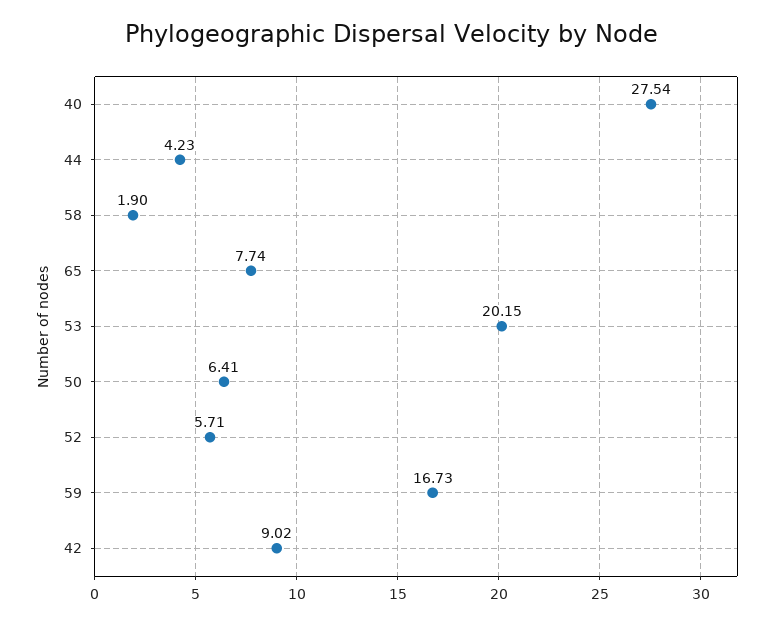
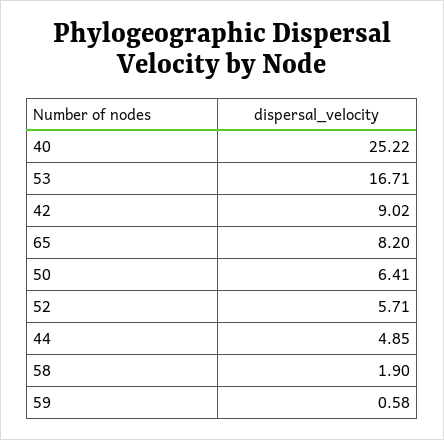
40: 27.54 -> 25.22
44: 4.23 -> 4.85
65: 7.74 -> 8.2
53: 20.15 -> 16.71
59: 16.73 -> 0.58

